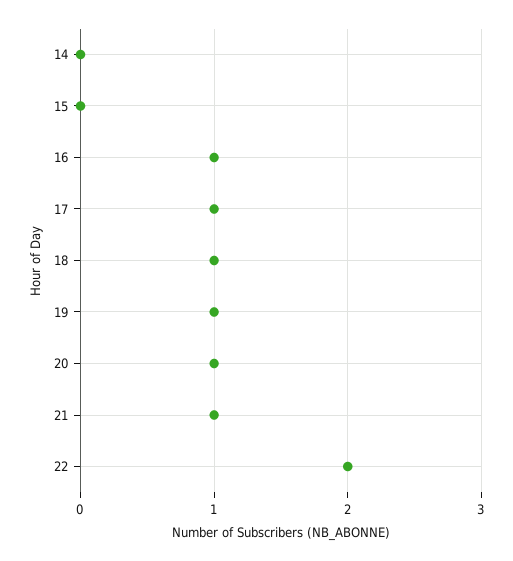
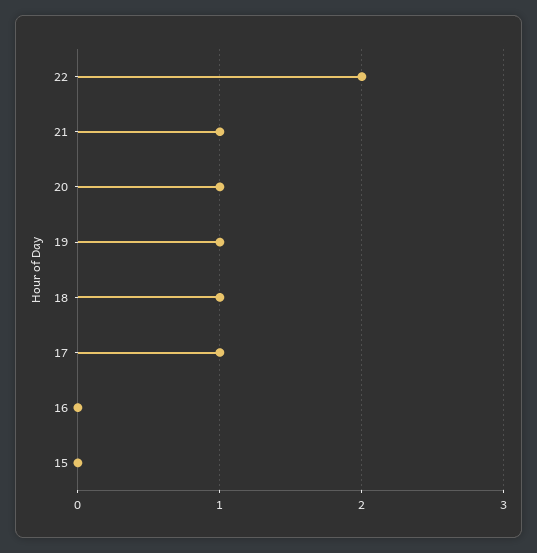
14: 0 -> none
16: 1 -> 0

